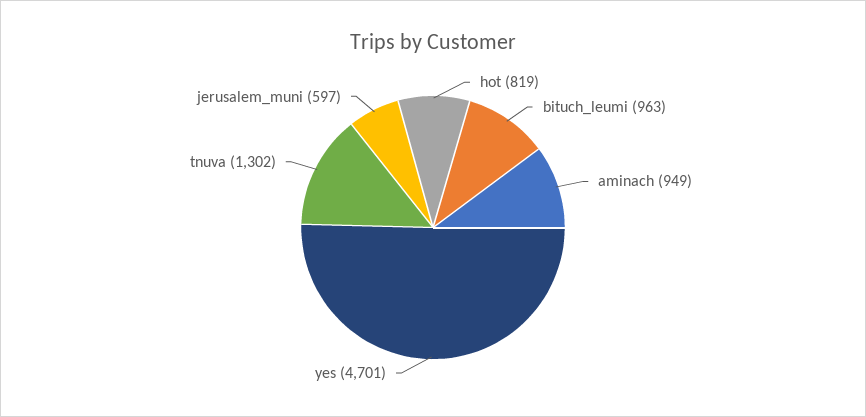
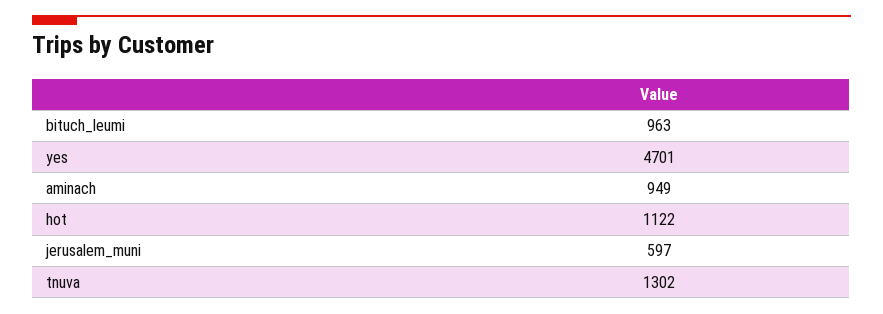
hot: 819 -> 1122

